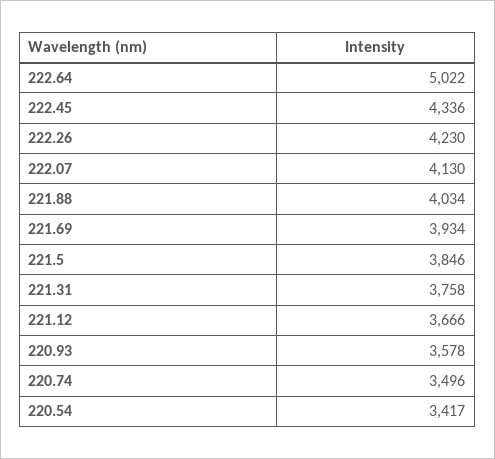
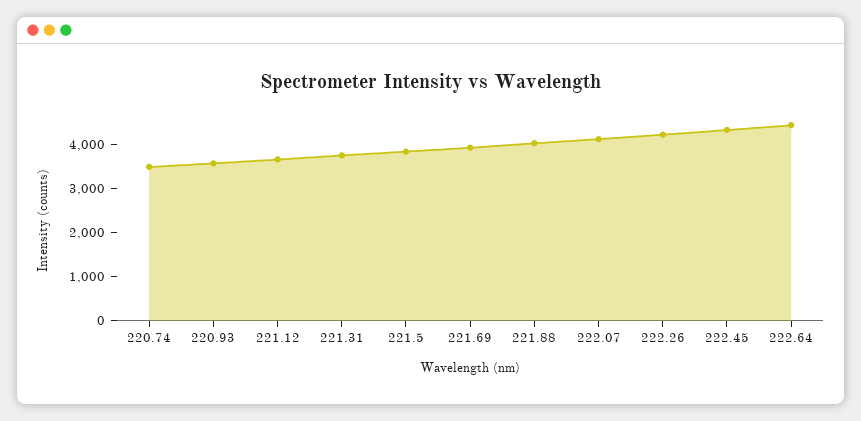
222.64: 5022 -> 4400
220.54: 3417 -> none

